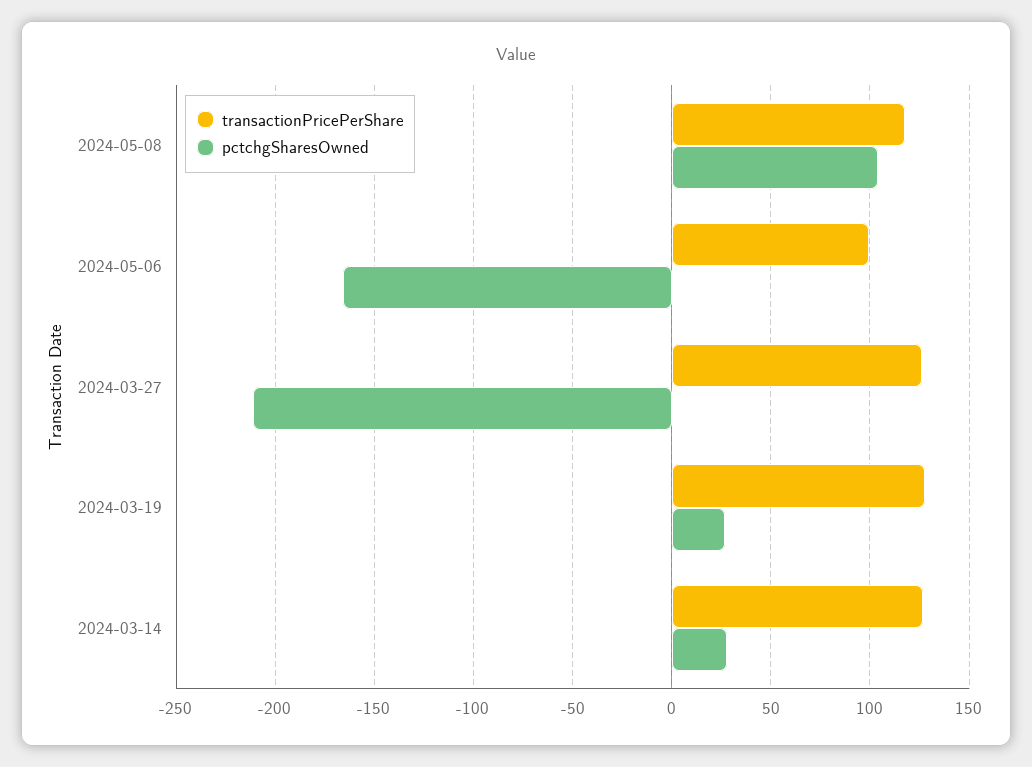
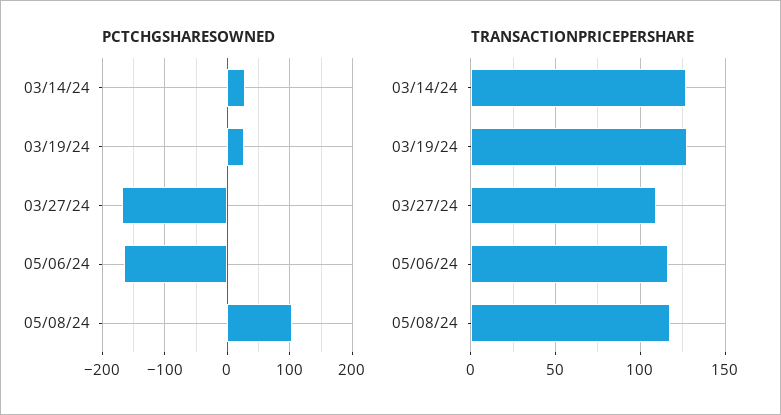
transactionPricePerShare, 2024-05-06: 100 -> 115
transactionPricePerShare, 2024-03-27: 125 -> 110
pctchgSharesOwned, 2024-03-27: -210 -> -170

